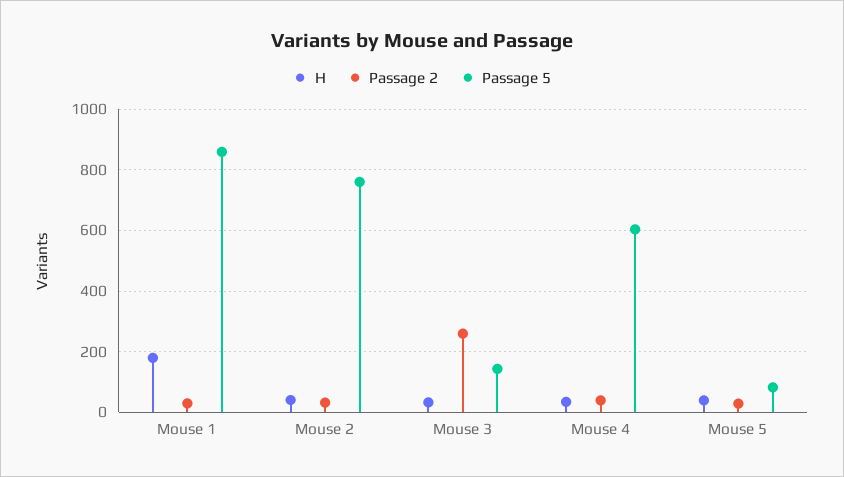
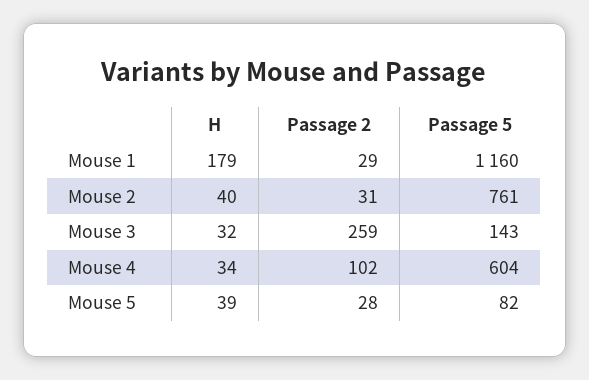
Passage 5, Mouse 1: 860 -> 1160
Passage 2, Mouse 4: 40 -> 102

